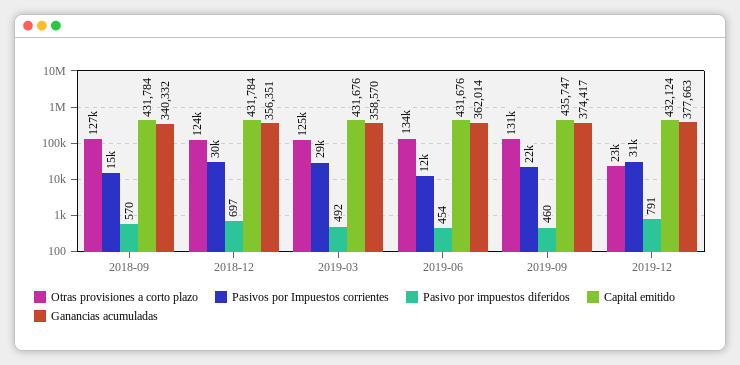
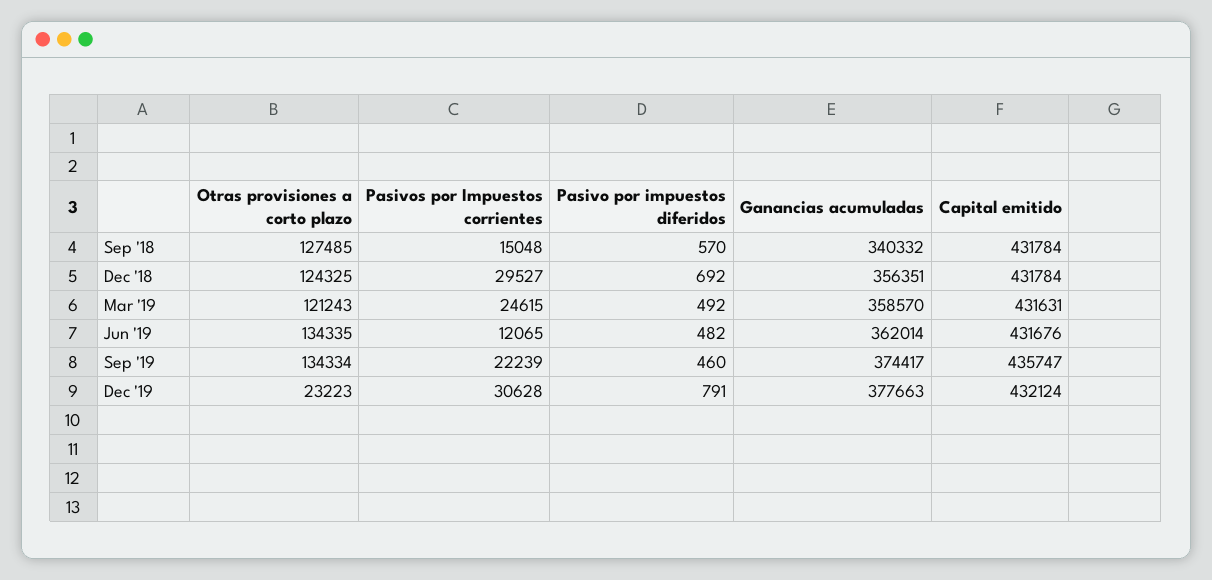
Pasivo por impuestos diferidos, 2018-12: 697 -> 692
Otras provisiones a corto plazo, 2019-03: 125000 -> 121243
Pasivos por Impuestos corrientes, 2019-03: 29000 -> 24615
Capital emitido, 2019-03: 431676 -> 431631
Pasivo por impuestos diferidos, 2019-06: 454 -> 482
Otras provisiones a corto plazo, 2019-09: 131000 -> 134334

